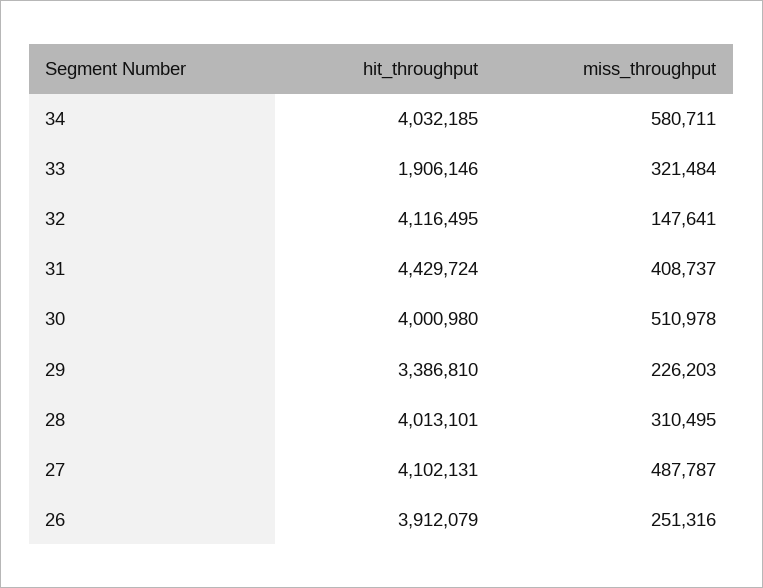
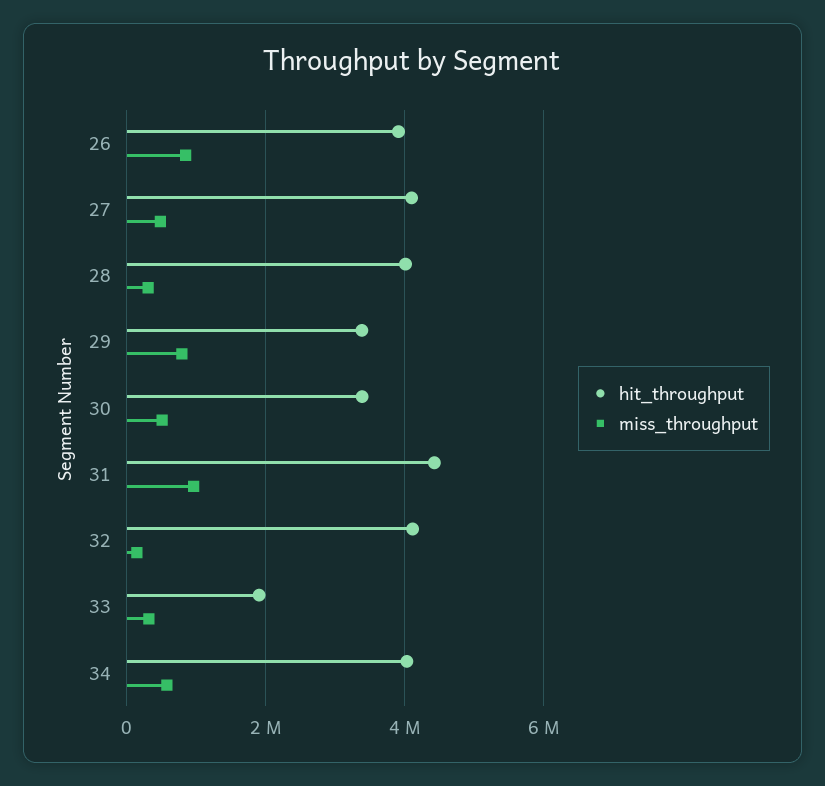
miss_throughput, 31: 408737 -> 1000000
hit_throughput, 30: 4000980 -> 3400000
miss_throughput, 29: 226203 -> 800000
miss_throughput, 26: 251316 -> 800000

